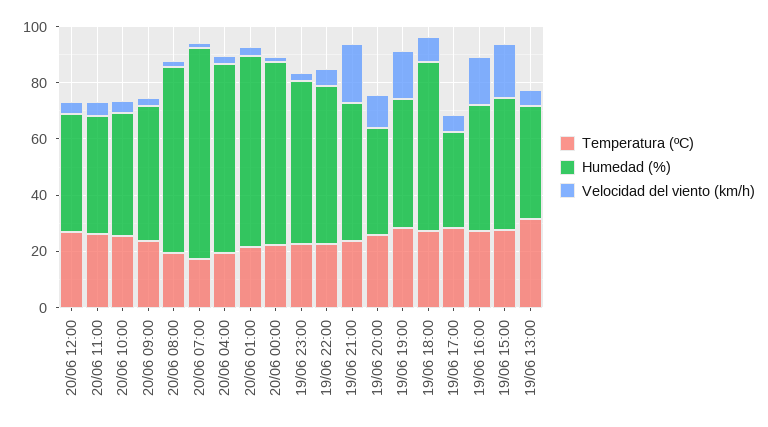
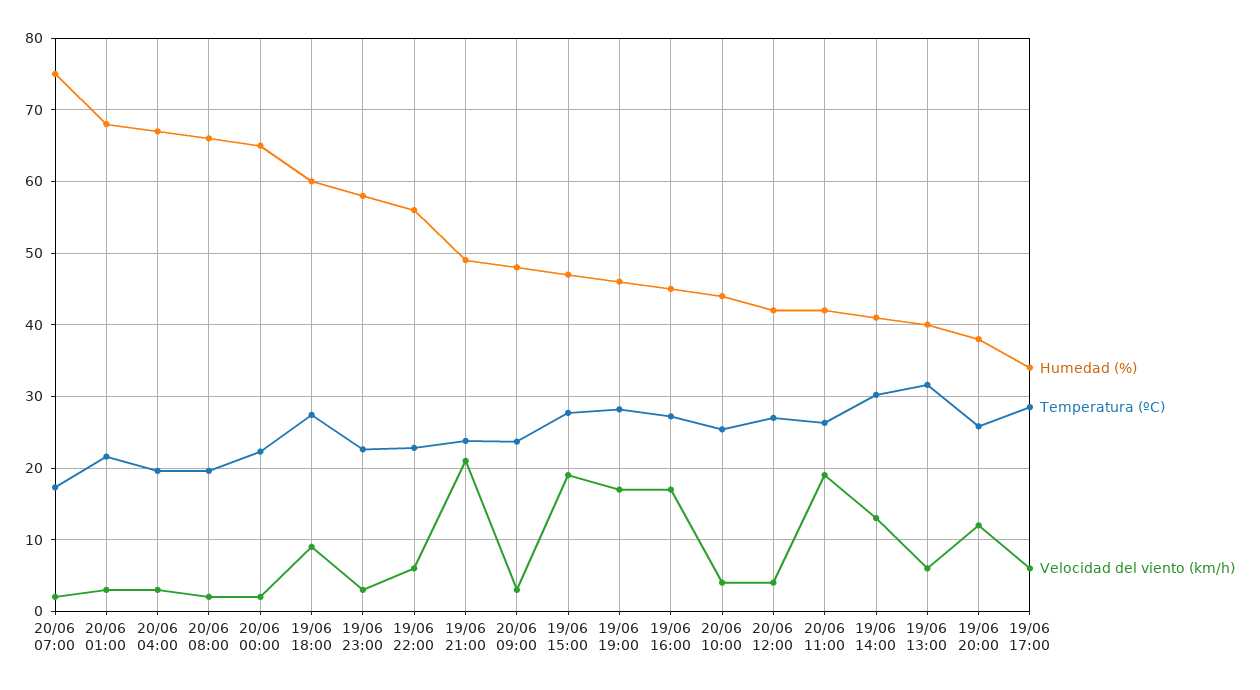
Velocidad del viento (km/h), 20/06 11:00: 5 -> 19
Humedad (%), 19/06 14:00: none -> 41
Temperatura (ºC), 19/06 14:00: none -> 30
Velocidad del viento (km/h), 19/06 14:00: none -> 13

